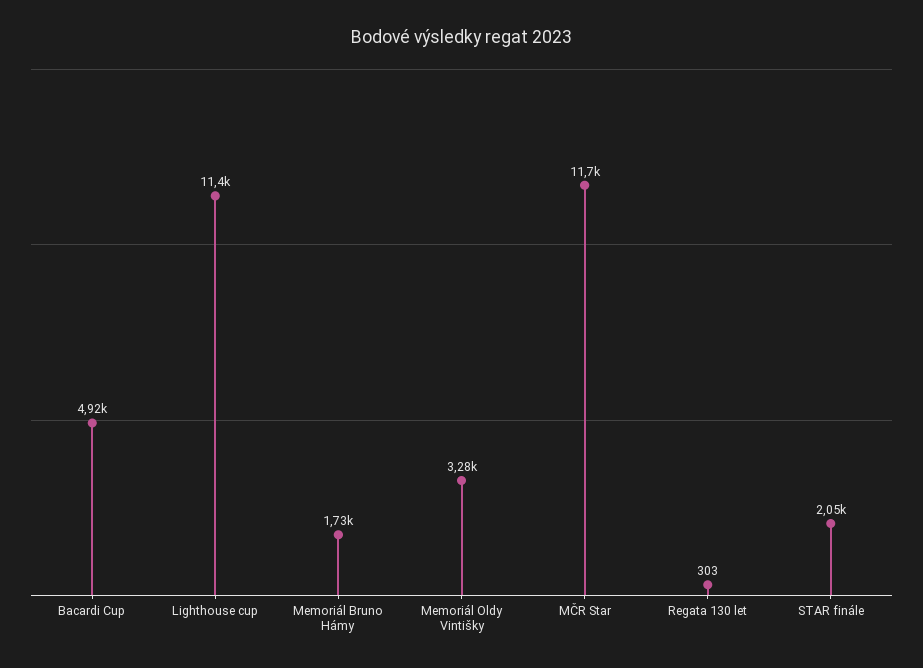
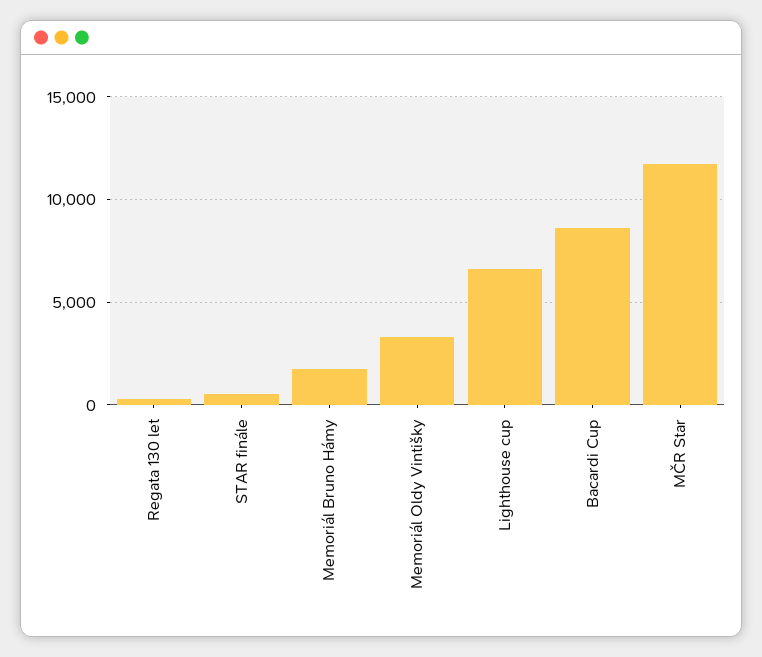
Bacardi Cup: 4920 -> 8500
Lighthouse cup: 11400 -> 6500
STAR finále: 2050 -> 500

